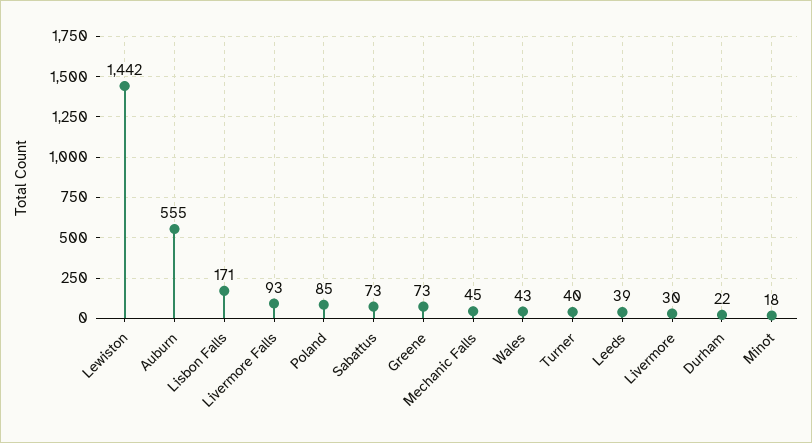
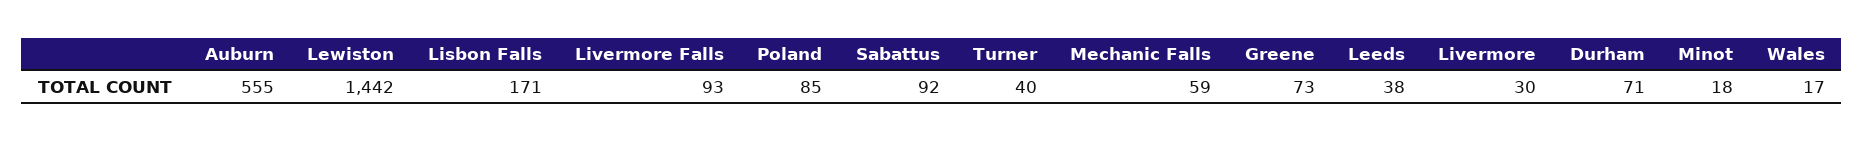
Sabattus: 73 -> 92
Mechanic Falls: 45 -> 59
Wales: 43 -> 17
Leeds: 39 -> 38
Durham: 22 -> 71

